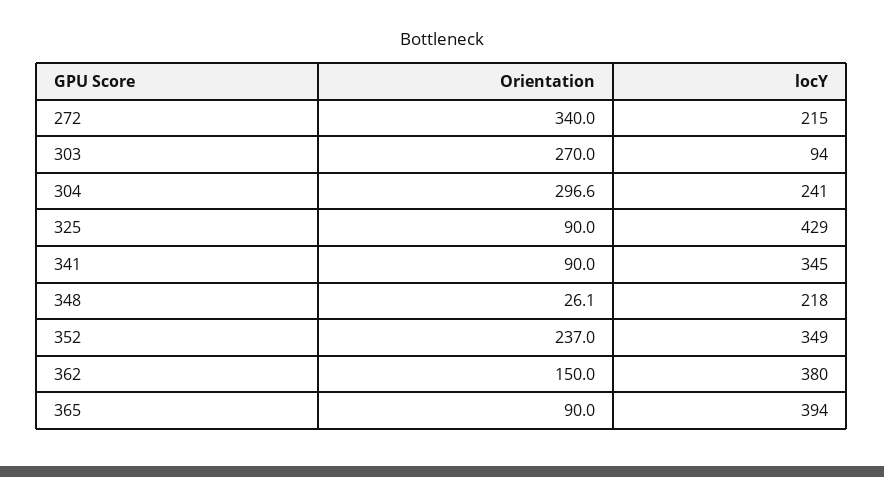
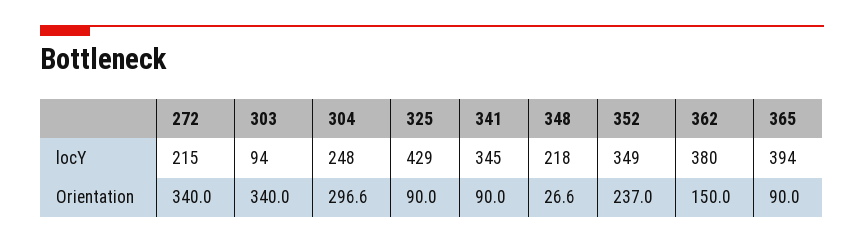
Orientation, 303: 270 -> 340
locY, 304: 241 -> 248
Orientation, 348: 26.1 -> 26.6

